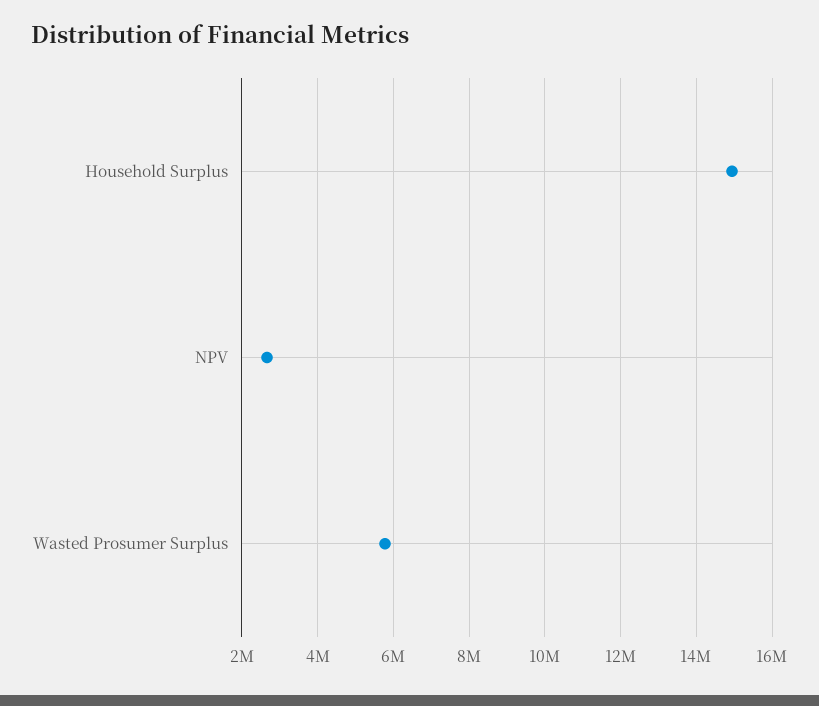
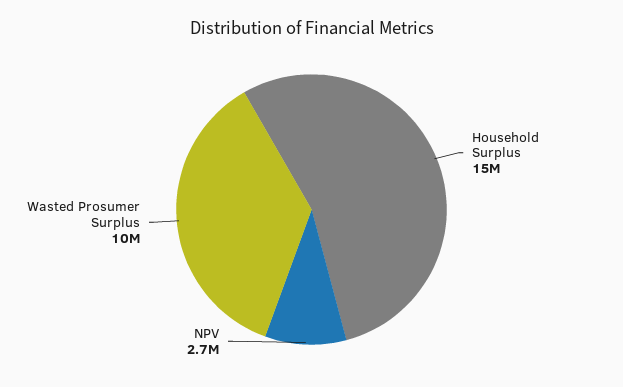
Wasted Prosumer Surplus: 5800000 -> 10000000

